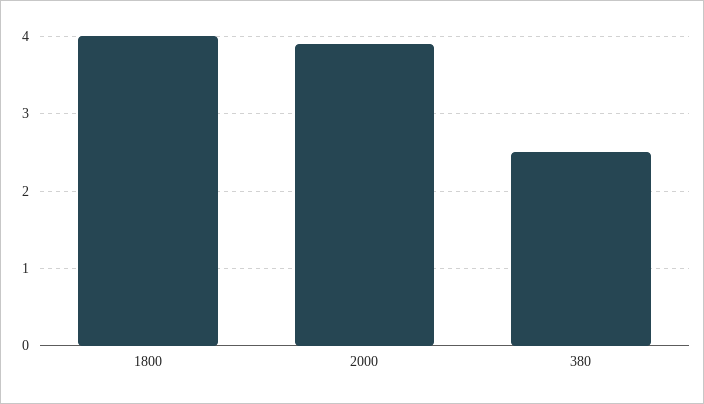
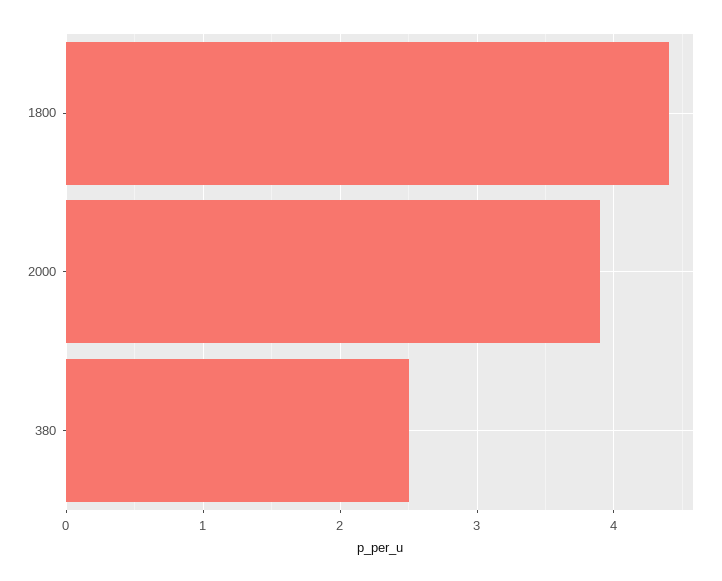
1800: 4 -> 4.4

